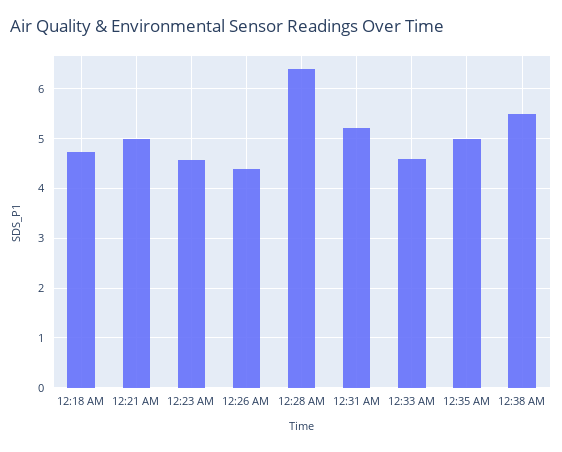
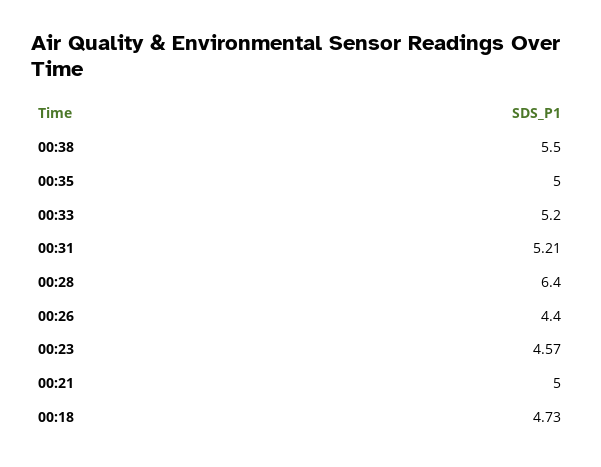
12:33 AM: 4.6 -> 5.2

